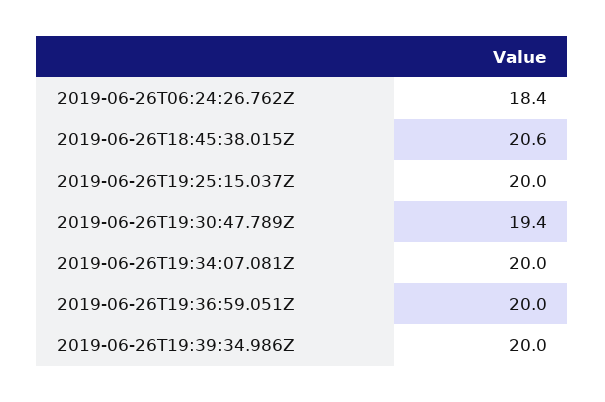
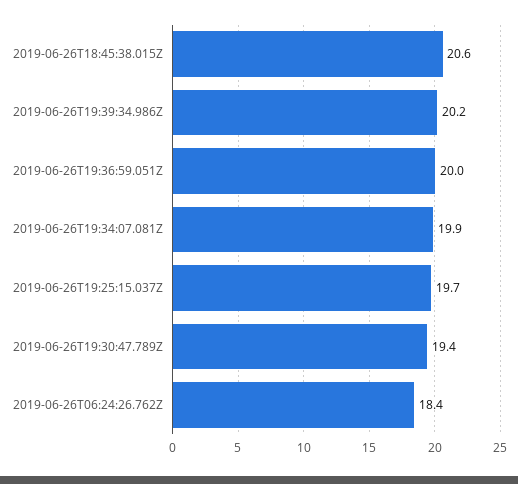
2019-06-26T19:25:15.037Z: 20 -> 19.7
2019-06-26T19:34:07.081Z: 20 -> 19.9
2019-06-26T19:39:34.986Z: 20 -> 20.2

